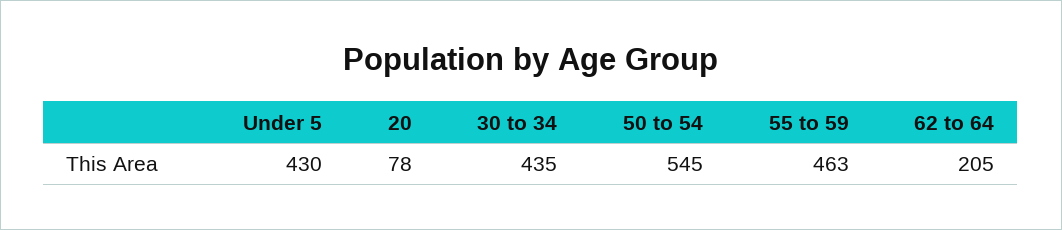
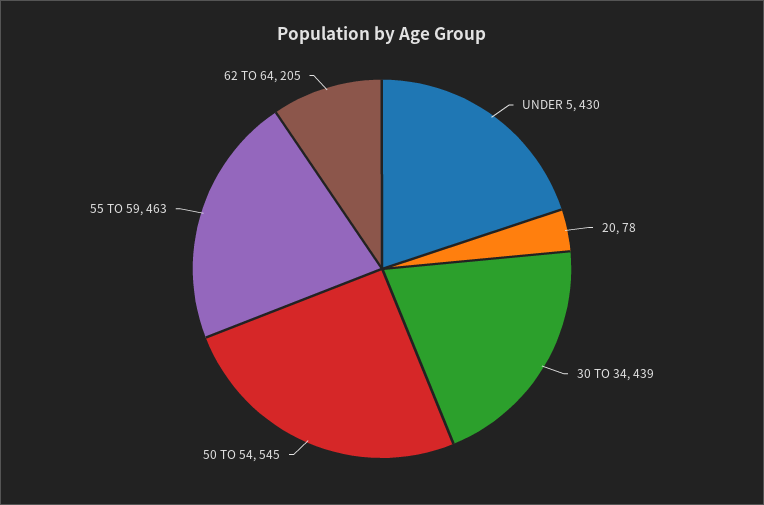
30 to 34: 435 -> 439

